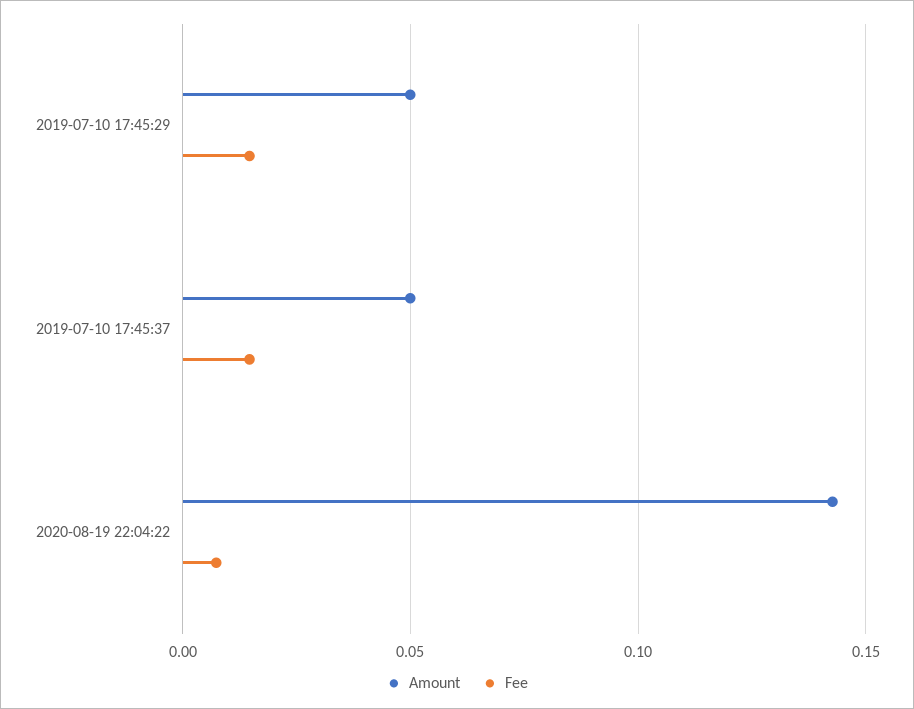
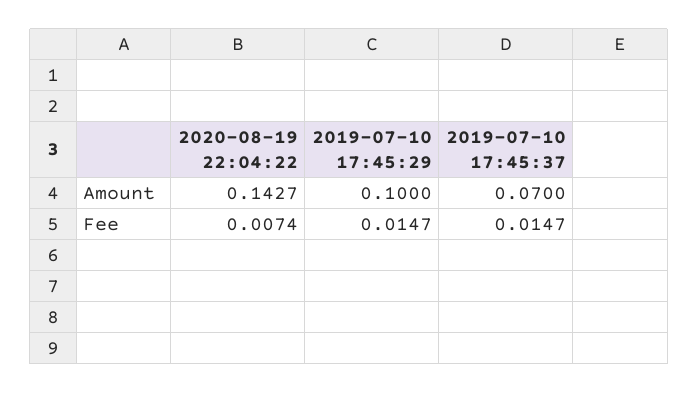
Amount, 2019-07-10 17:45:29: 0.05 -> 0.1
Amount, 2019-07-10 17:45:37: 0.05 -> 0.07

